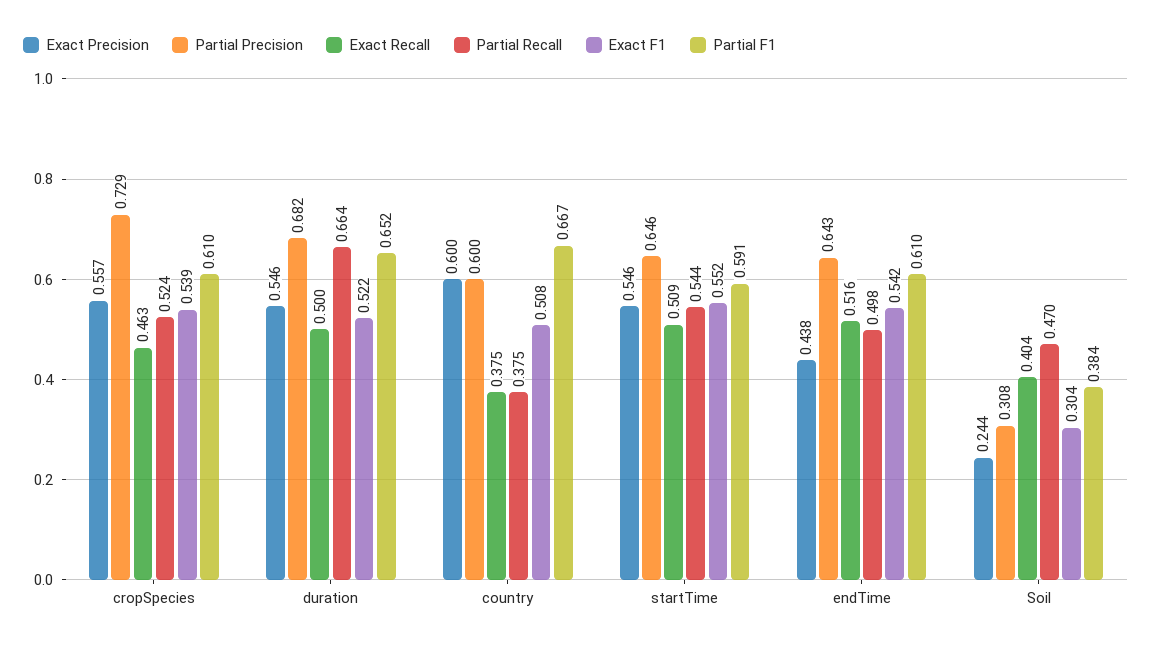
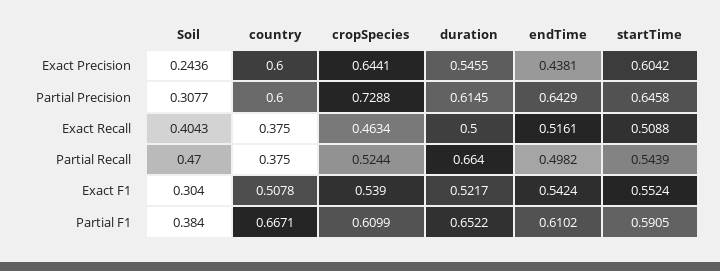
Exact Precision, cropSpecies: 0.557 -> 0.6441
Partial Precision, duration: 0.682 -> 0.6145
Exact Precision, startTime: 0.546 -> 0.6042

